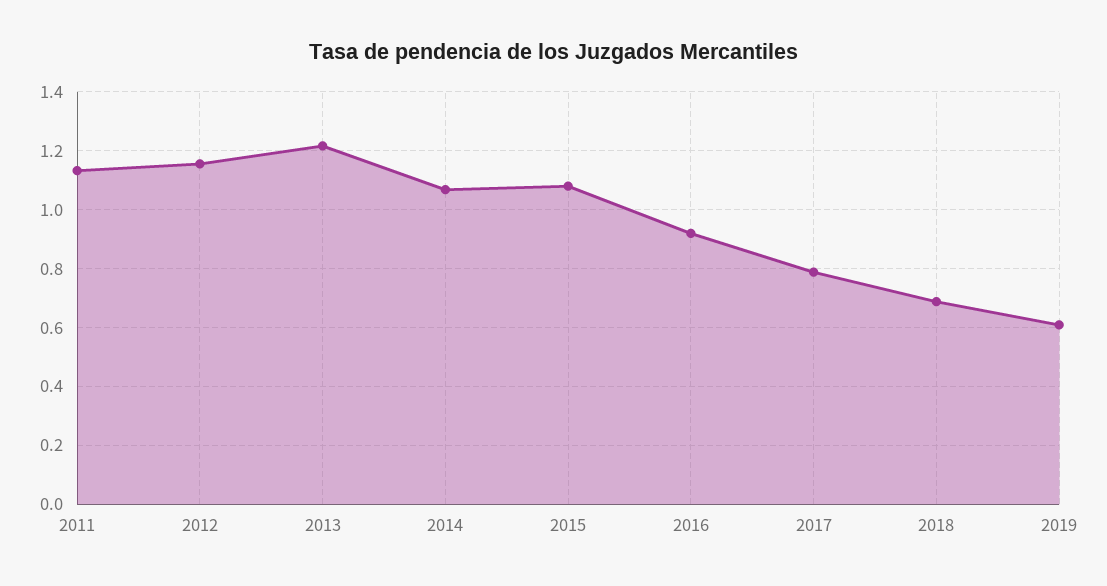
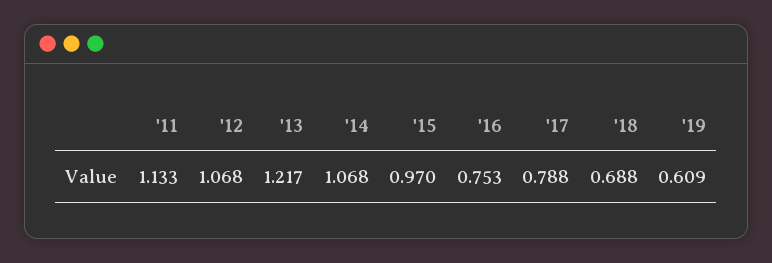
2012: 1.15 -> 1.068
2015: 1.075 -> 0.97
2016: 0.925 -> 0.753

